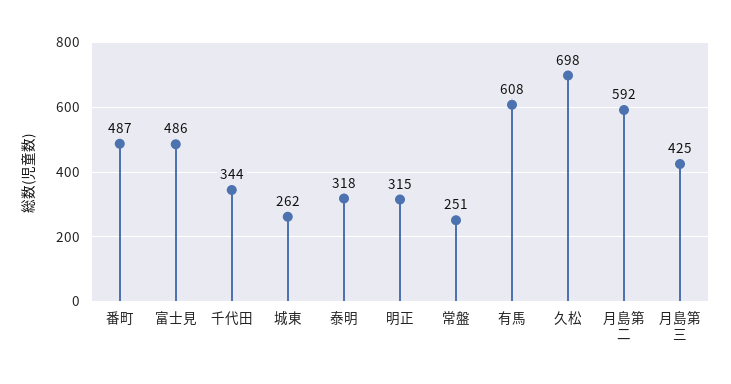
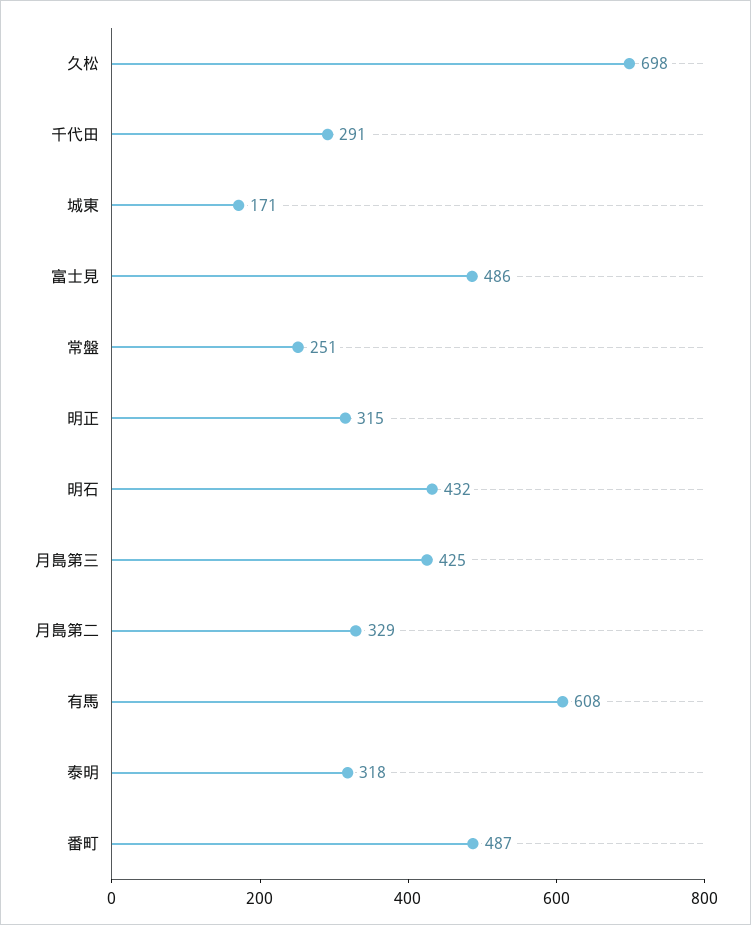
千代田: 344 -> 291
城東: 262 -> 171
月島第二: 592 -> 329
明石: none -> 432

